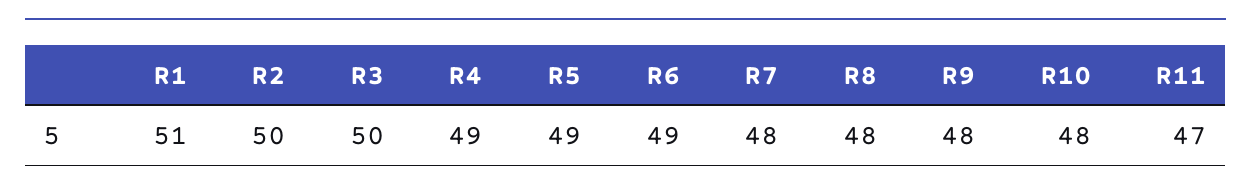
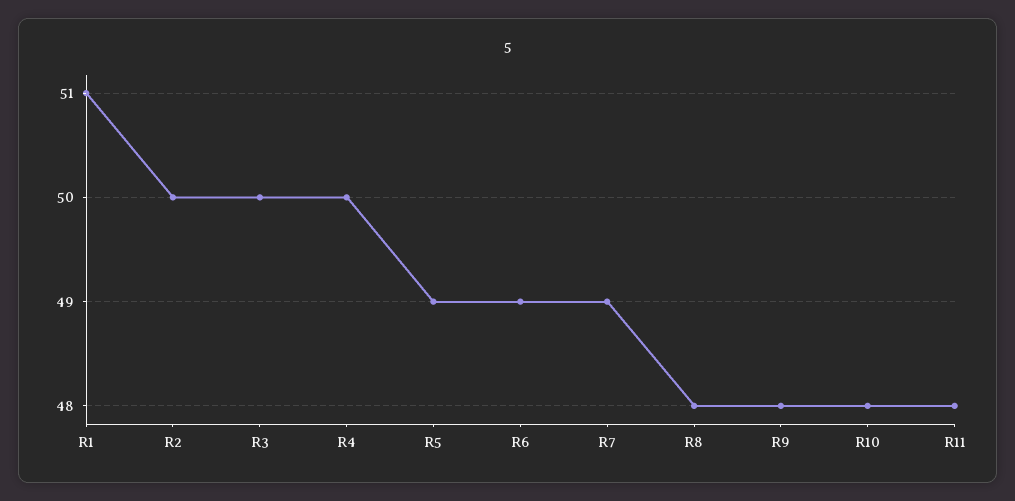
R4: 49 -> 50
R7: 48 -> 49
R11: 47 -> 48

